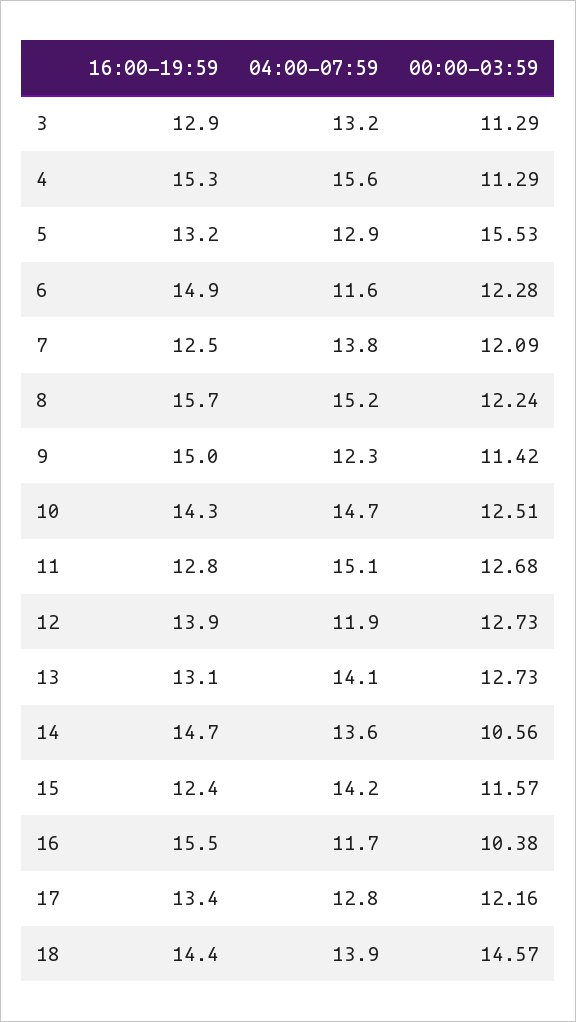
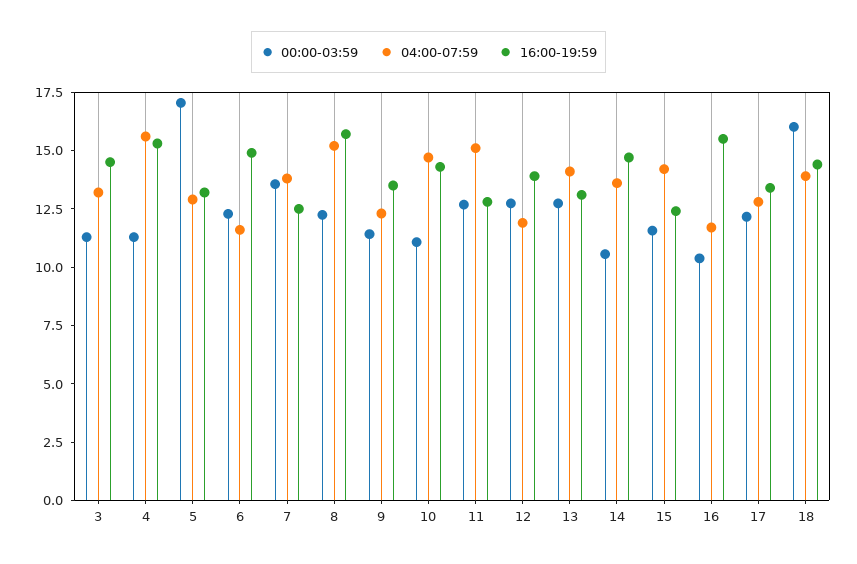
16:00-19:59, 3: 12.9 -> 14.5
00:00-03:59, 5: 15.53 -> 17
00:00-03:59, 7: 12.09 -> 13.5
16:00-19:59, 9: 15 -> 13.5
00:00-03:59, 10: 12.51 -> 11
00:00-03:59, 18: 14.57 -> 16

